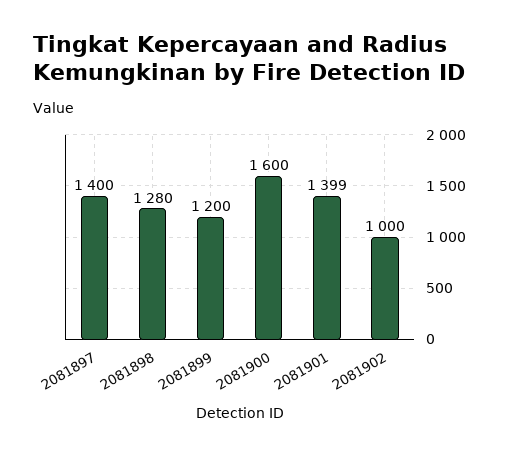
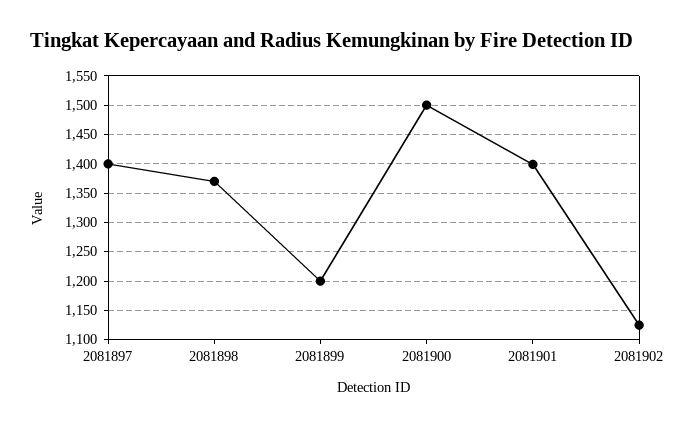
2081898: 1280 -> 1375
2081900: 1600 -> 1500
2081902: 1000 -> 1125

